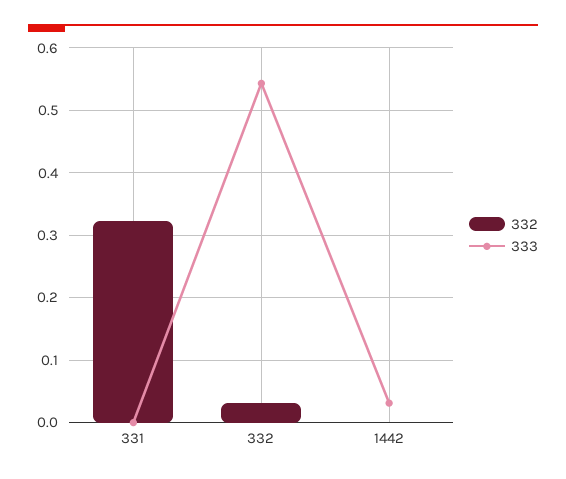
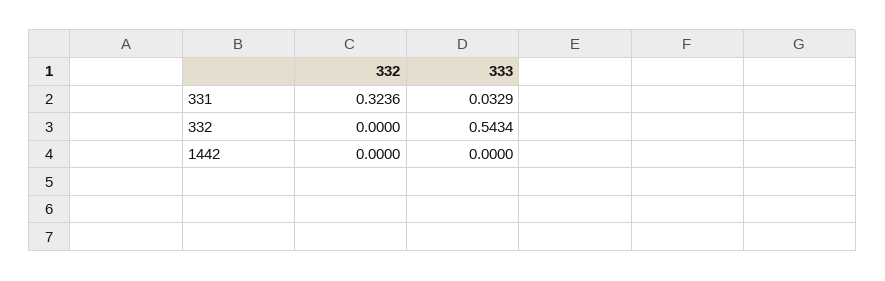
333, 331: 0 -> 0.0329
332, 332: 0.03 -> 0
333, 1442: 0.03 -> 0

